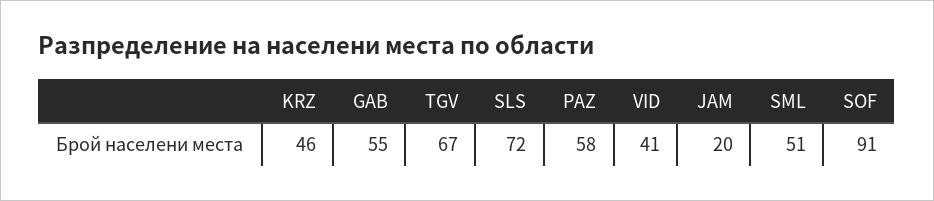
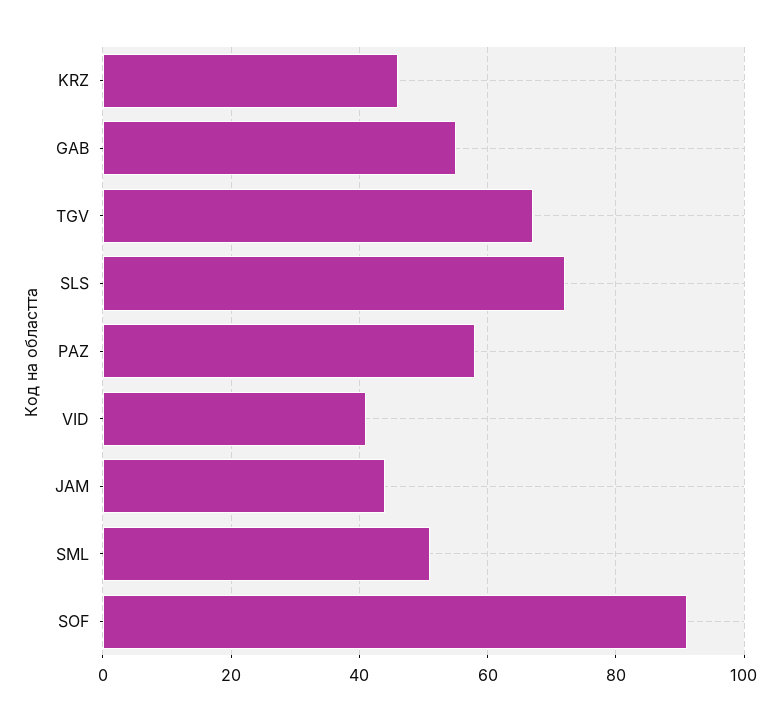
JAM: 20 -> 45

